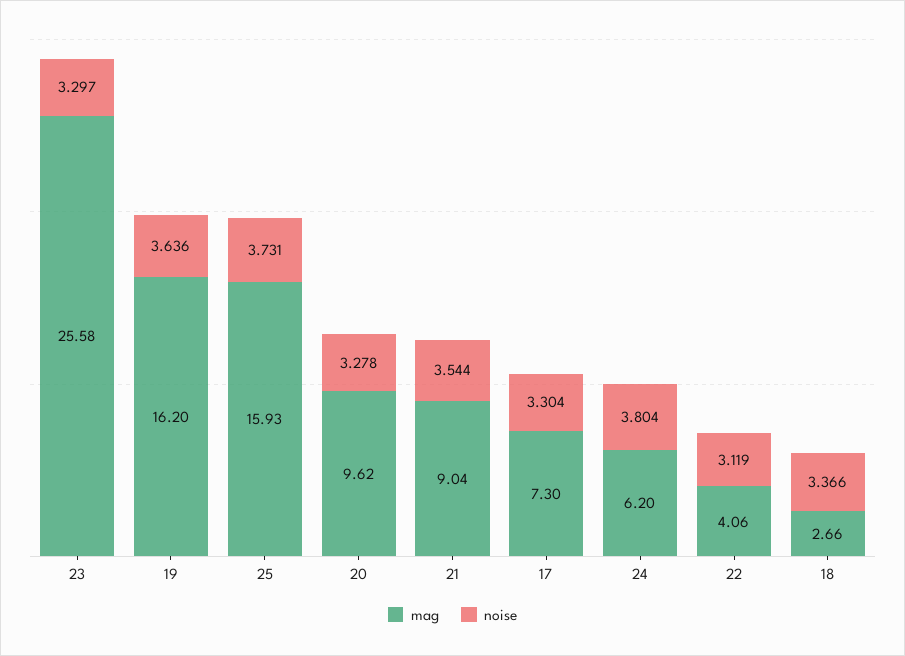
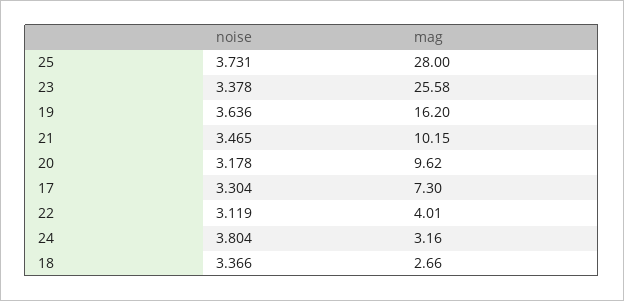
noise, 23: 3.297 -> 3.378
mag, 25: 15.93 -> 28
noise, 20: 3.278 -> 3.178
mag, 21: 9.04 -> 10.15
noise, 21: 3.544 -> 3.465
mag, 24: 6.2 -> 3.16
mag, 22: 4.06 -> 4.01

